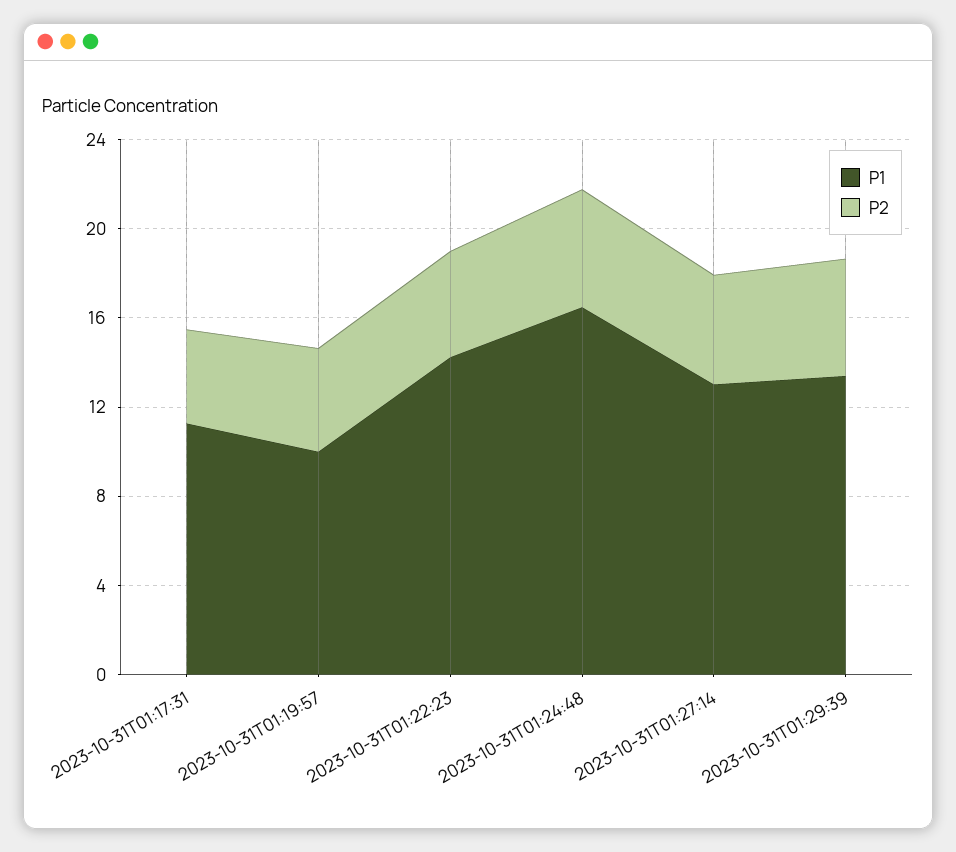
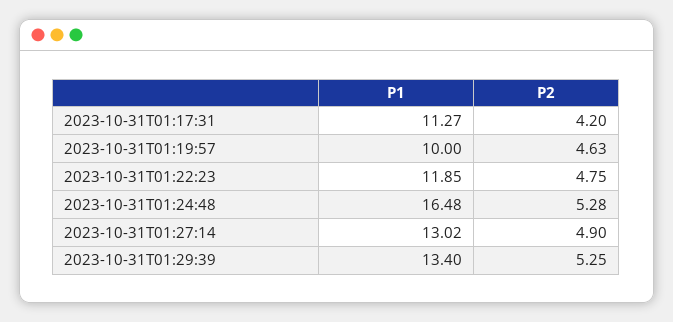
P1, 2023-10-31T01:22:23: 14 -> 11.85

